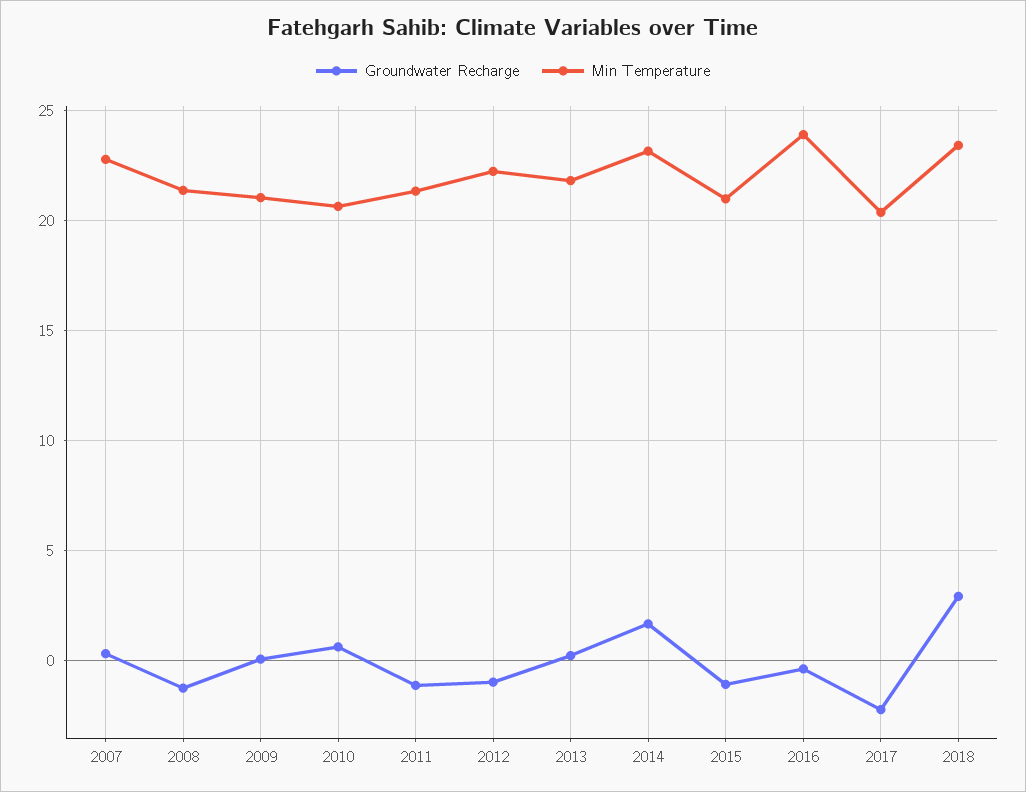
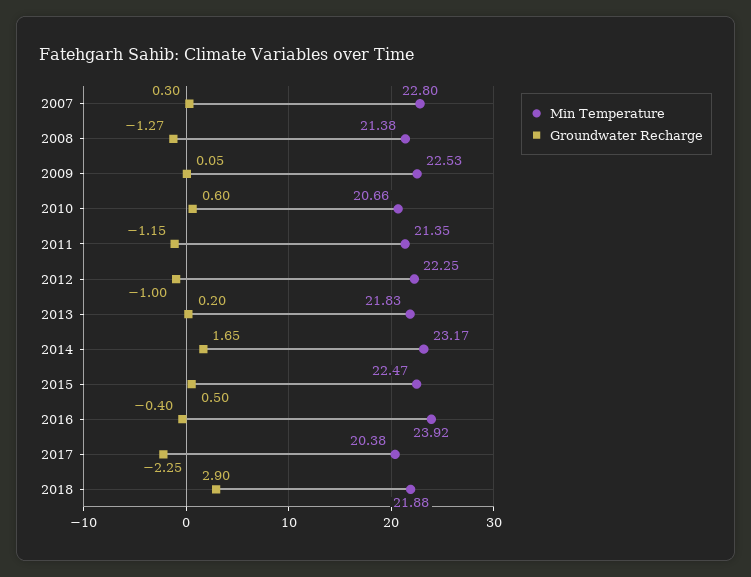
Min Temperature, 2009: 21 -> 22.53
Groundwater Recharge, 2015: -1 -> 0.5
Min Temperature, 2015: 21 -> 22.47
Min Temperature, 2018: 23.5 -> 21.88

